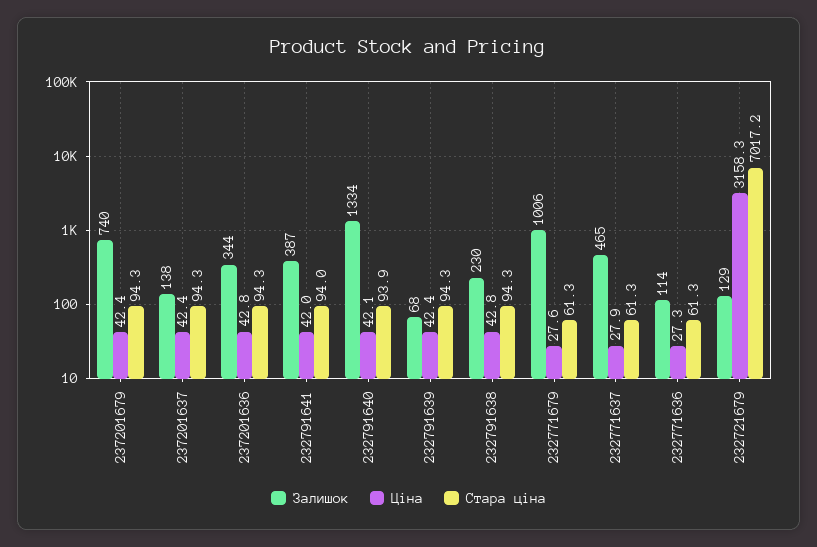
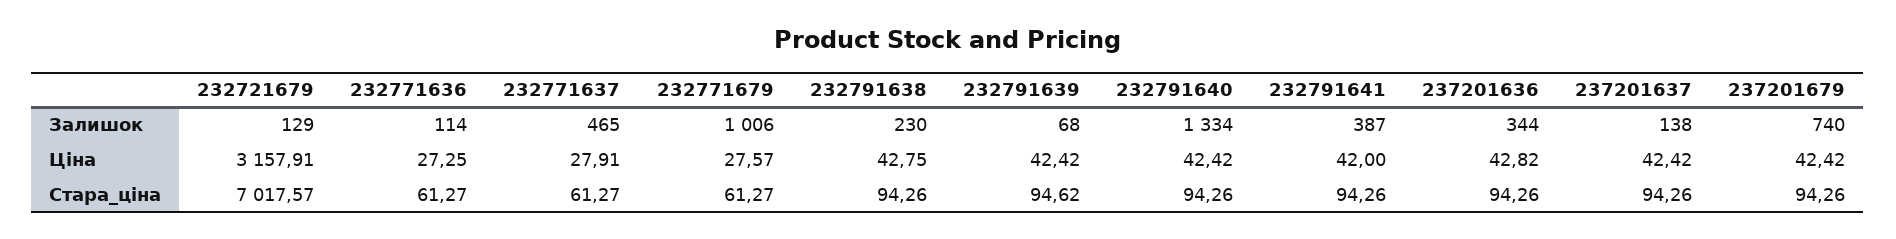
Стара ціна, 232791641: 94 -> 94.26
Ціна, 232791640: 42.1 -> 42.42
Стара ціна, 232791640: 93.9 -> 94.26
Стара ціна, 232791639: 94.3 -> 94.62
Ціна, 232721679: 3158.3 -> 3157.91
Стара ціна, 232721679: 7017.2 -> 7017.57

